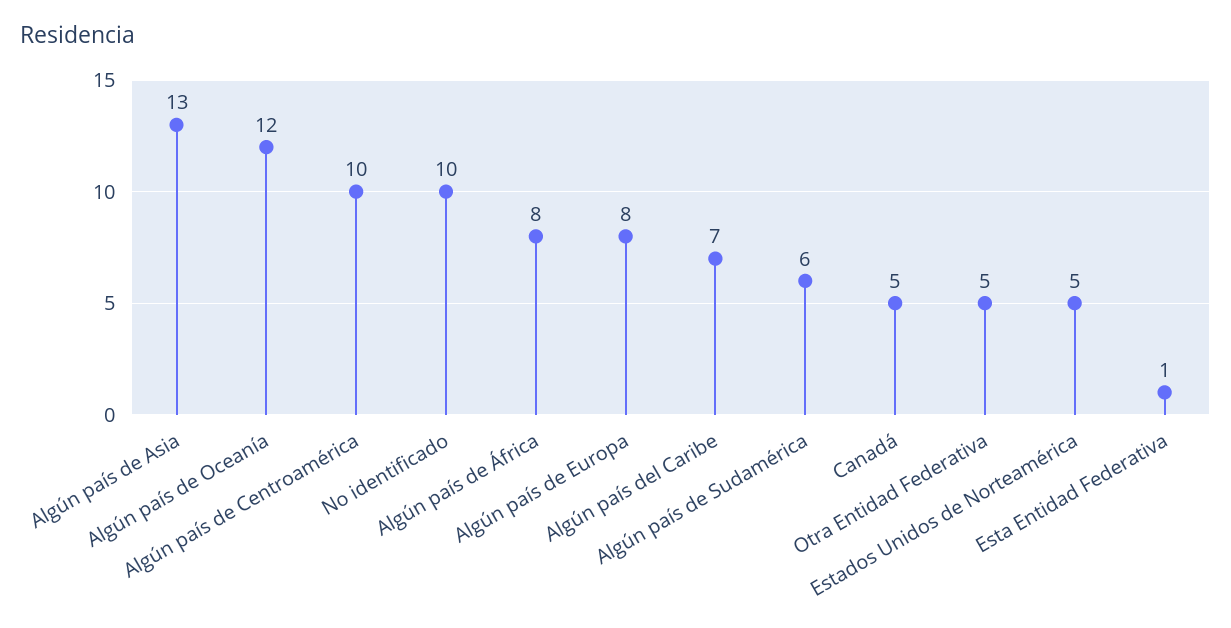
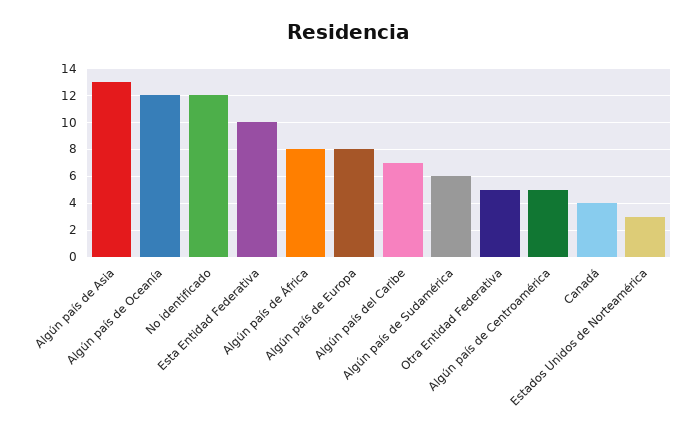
Algún país de Centroamérica: 10 -> 5
No identificado: 10 -> 12
Canadá: 5 -> 4
Estados Unidos de Norteamérica: 5 -> 3
Esta Entidad Federativa: 1 -> 10

